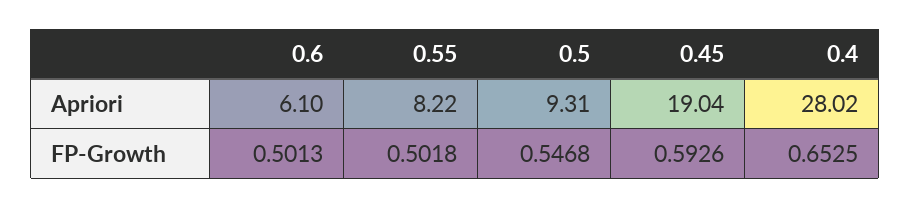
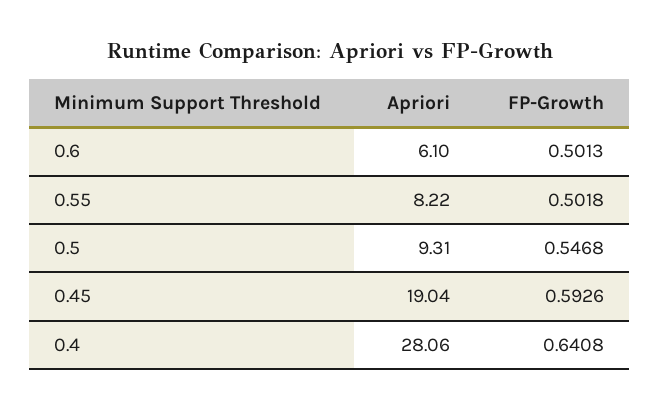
0.4, Apriori: 28.02 -> 28.06
0.4, FP-Growth: 0.6525 -> 0.6408

